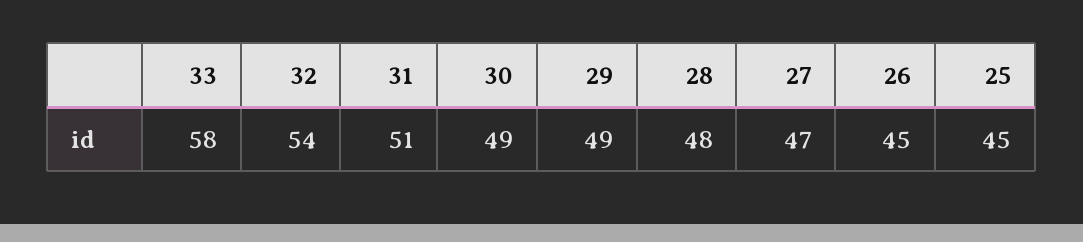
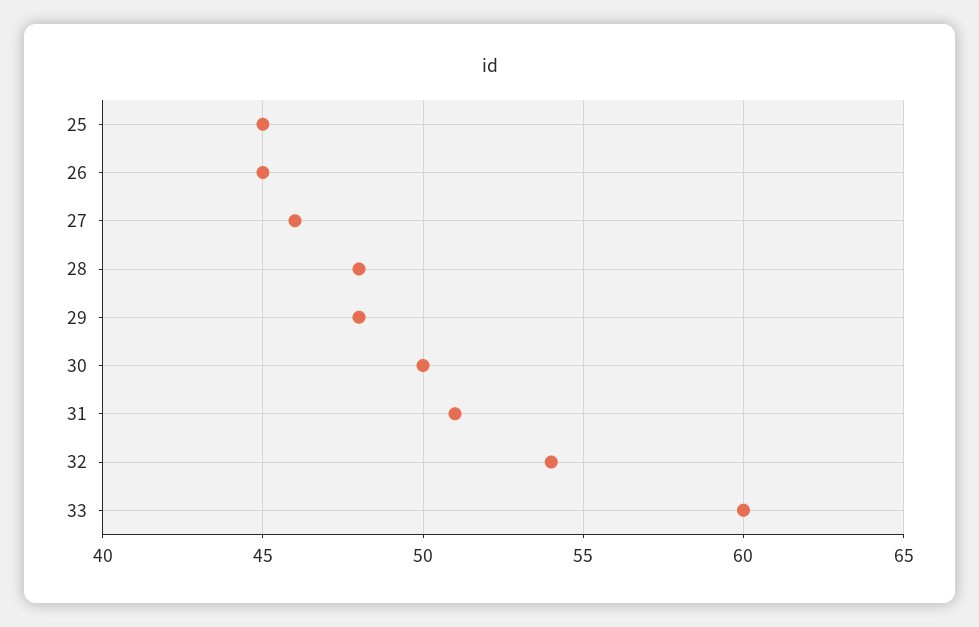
33: 58 -> 60
30: 49 -> 50
29: 49 -> 48
27: 47 -> 46

